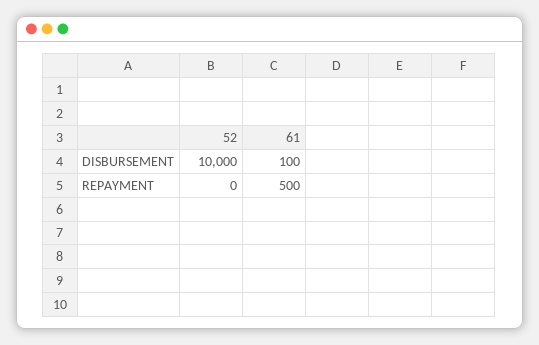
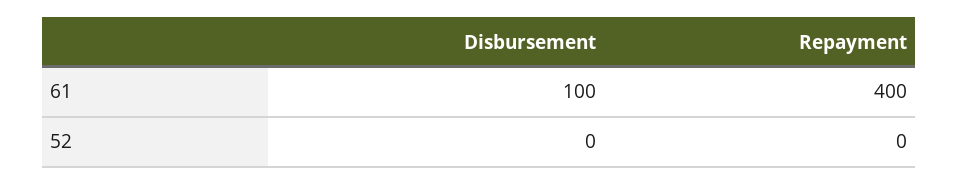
52, DISBURSEMENT: 10000 -> 0
61, REPAYMENT: 500 -> 400

